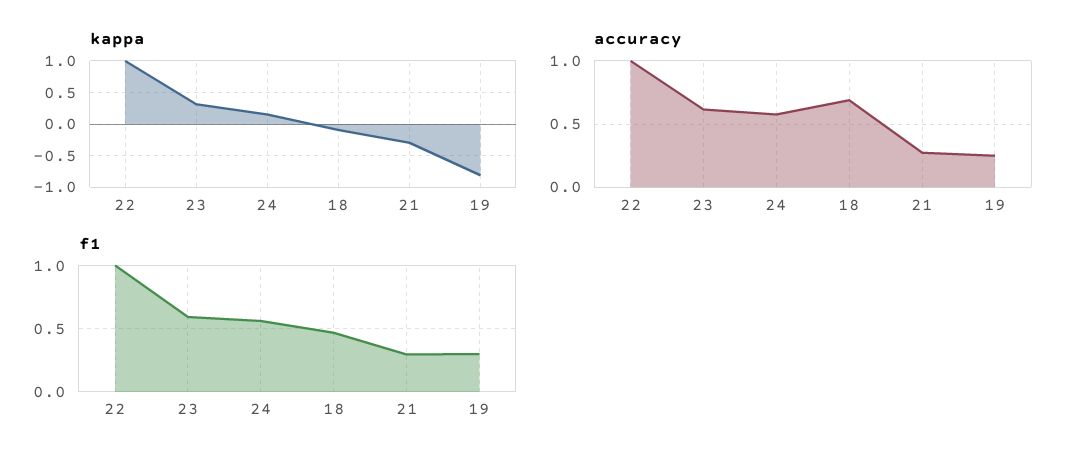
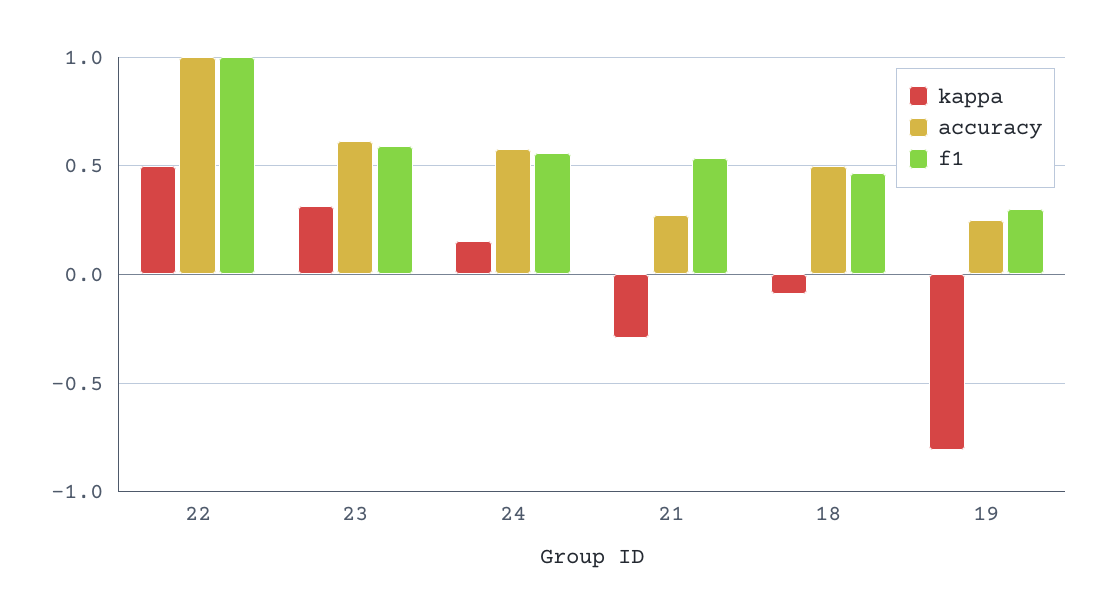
kappa, 22: 1 -> 0.5
accuracy, 18: 0.7 -> 0.5
f1, 21: 0.3 -> 0.55

